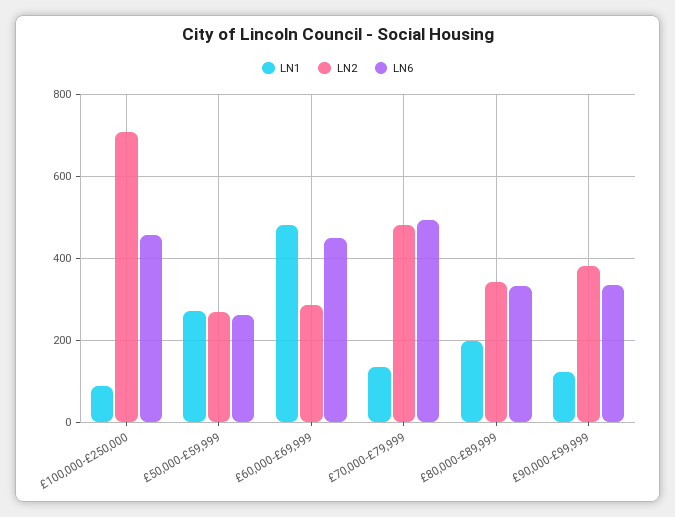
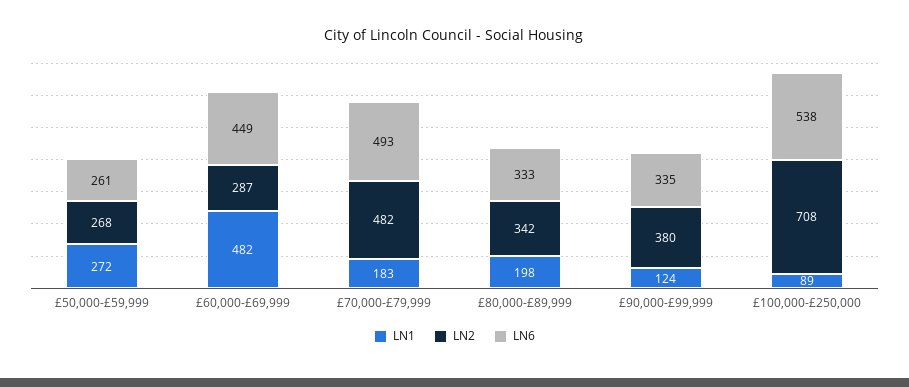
LN6, £100,000-£250,000: 460 -> 538
LN1, £70,000-£79,999: 140 -> 183

